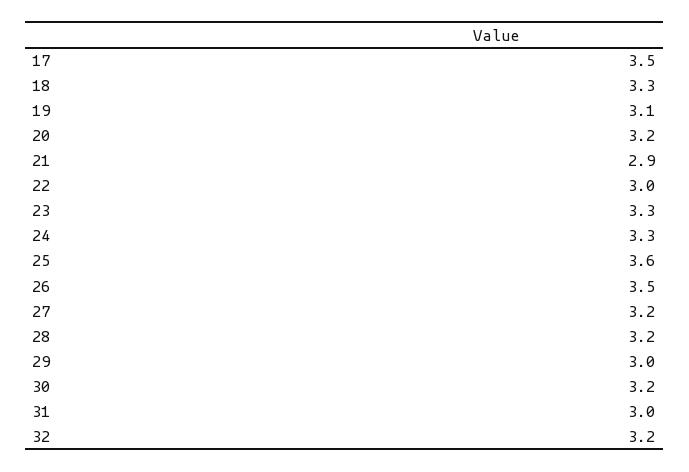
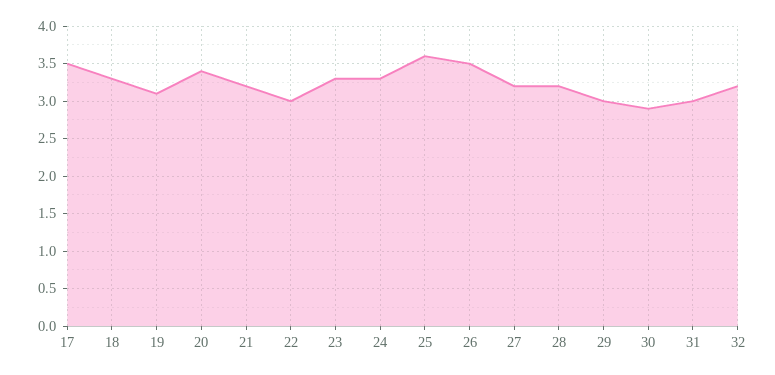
20: 3.2 -> 3.4
21: 2.9 -> 3.2
30: 3.2 -> 2.9

